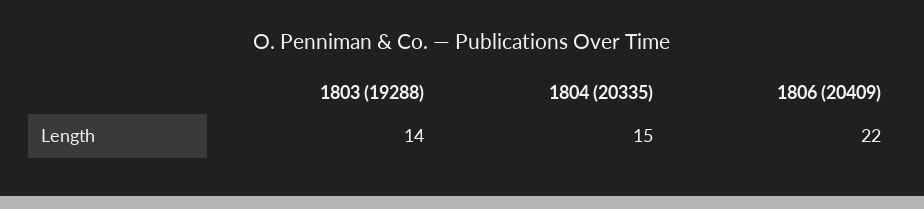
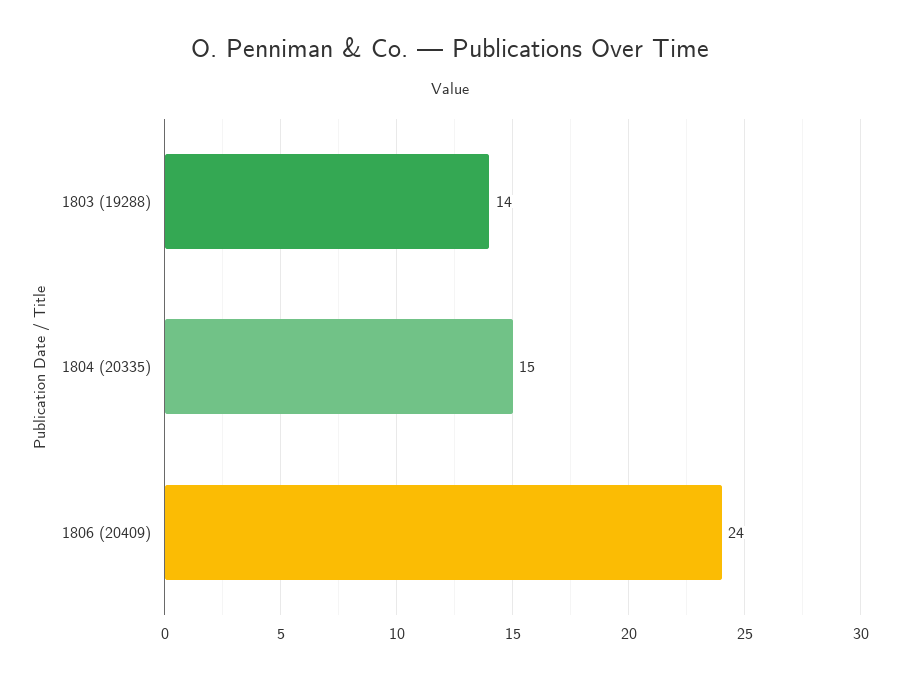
1806 (20409): 22 -> 24

